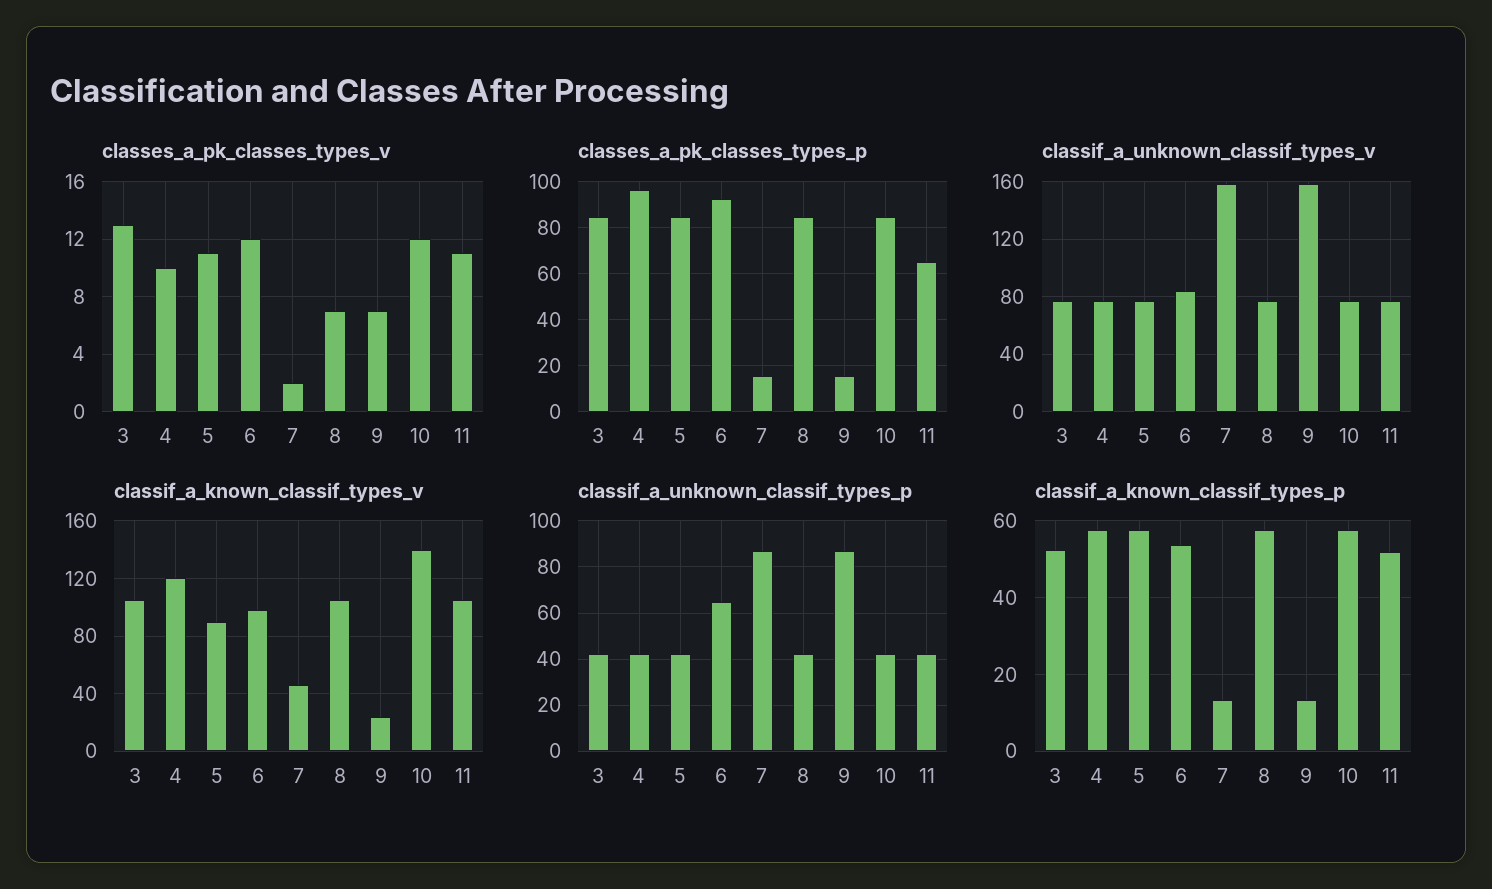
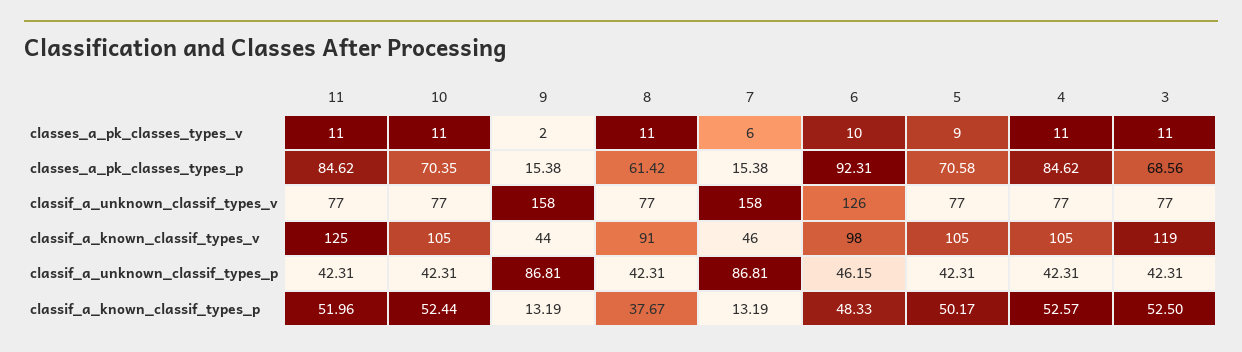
classes_a_pk_classes_types_v, 3: 13 -> 11
classes_a_pk_classes_types_v, 4: 10 -> 11
classes_a_pk_classes_types_v, 5: 11 -> 9
classes_a_pk_classes_types_v, 6: 12 -> 10
classes_a_pk_classes_types_v, 7: 2 -> 6
classes_a_pk_classes_types_v, 8: 7 -> 11
classes_a_pk_classes_types_v, 9: 7 -> 2
classes_a_pk_classes_types_v, 10: 12 -> 11
classes_a_pk_classes_types_p, 3: 85 -> 68.56
classes_a_pk_classes_types_p, 4: 95 -> 84.62
classes_a_pk_classes_types_p, 5: 85 -> 70.58
classes_a_pk_classes_types_p, 8: 85 -> 61.42
classes_a_pk_classes_types_p, 10: 85 -> 70.35
classes_a_pk_classes_types_p, 11: 65 -> 84.62
classif_a_unknown_classif_types_v, 6: 85 -> 126
classif_a_known_classif_types_v, 3: 105 -> 119
classif_a_known_classif_types_v, 4: 120 -> 105
classif_a_known_classif_types_v, 5: 90 -> 105
classif_a_known_classif_types_v, 8: 105 -> 91
classif_a_known_classif_types_v, 9: 25 -> 44
classif_a_known_classif_types_v, 10: 140 -> 105
classif_a_known_classif_types_v, 11: 105 -> 125
classif_a_unknown_classif_types_p, 6: 65 -> 46.15
classif_a_known_classif_types_p, 4: 58 -> 52.57
classif_a_known_classif_types_p, 5: 58 -> 50.17
classif_a_known_classif_types_p, 6: 54 -> 48.33
classif_a_known_classif_types_p, 8: 58 -> 37.67
classif_a_known_classif_types_p, 10: 58 -> 52.44

